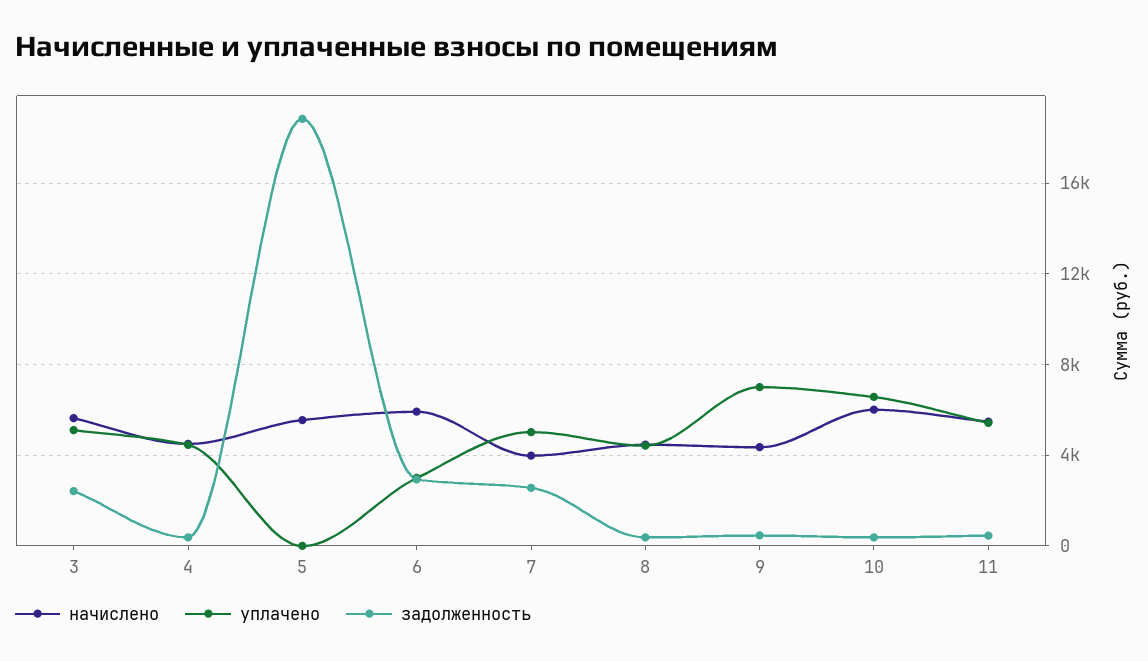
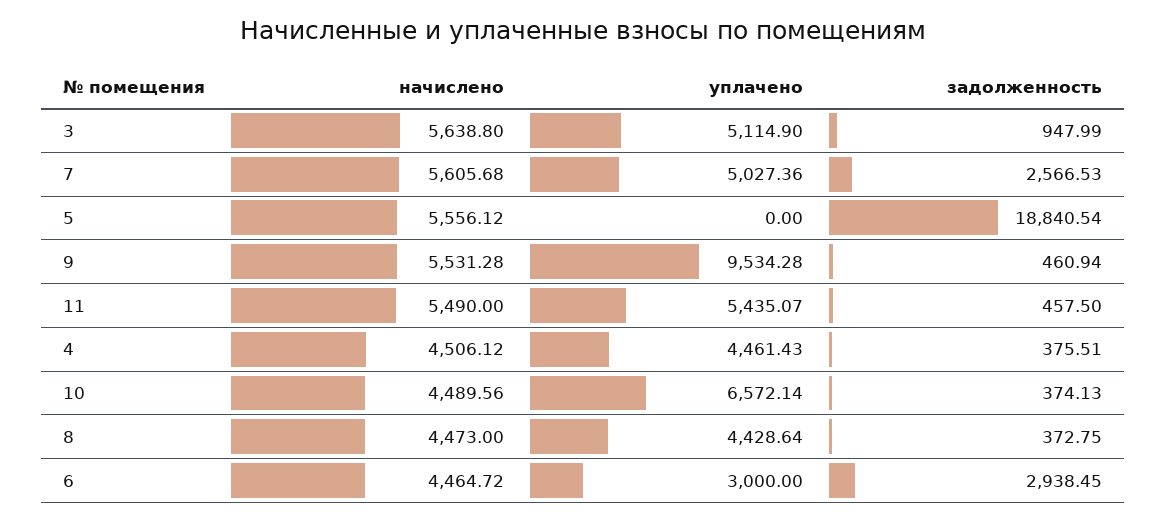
задолженность, 3: 2500 -> 947.99
начислено, 6: 6000 -> 4464.72
начислено, 7: 4000 -> 5605.68
начислено, 9: 4500 -> 5531.28
уплачено, 9: 7000 -> 9534.28
начислено, 10: 6000 -> 4489.56

